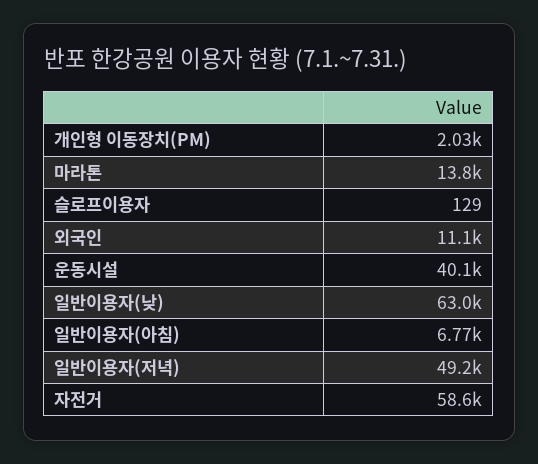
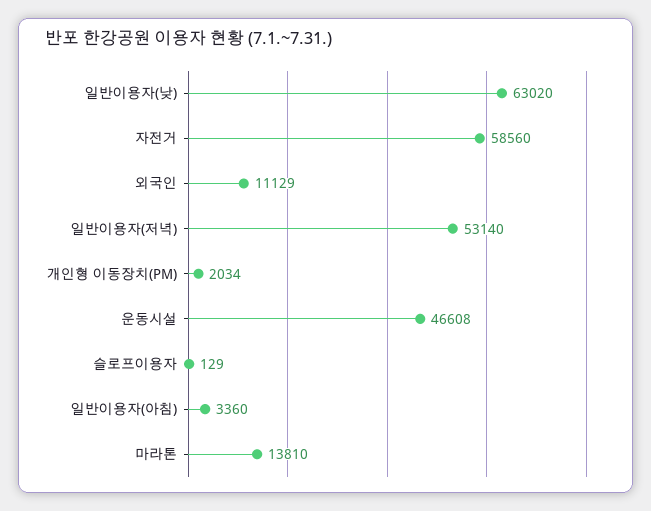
운동시설: 40100 -> 46608
일반이용자(아침): 6770 -> 3360
일반이용자(저녁): 49200 -> 53140

